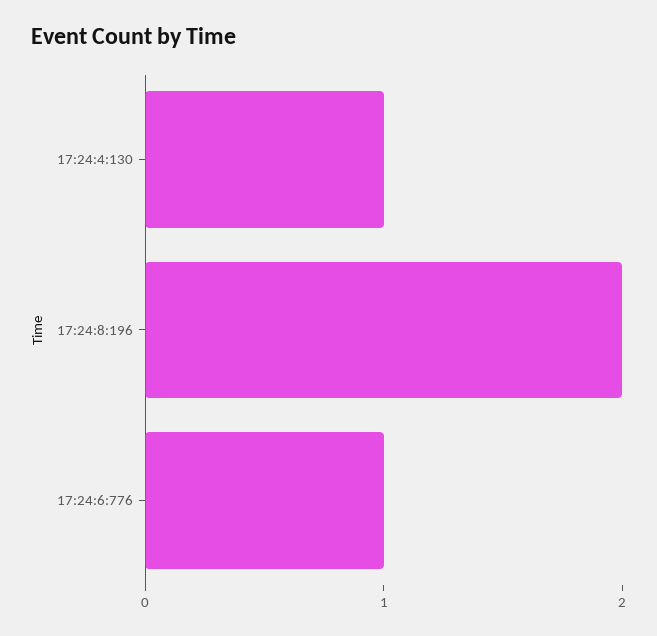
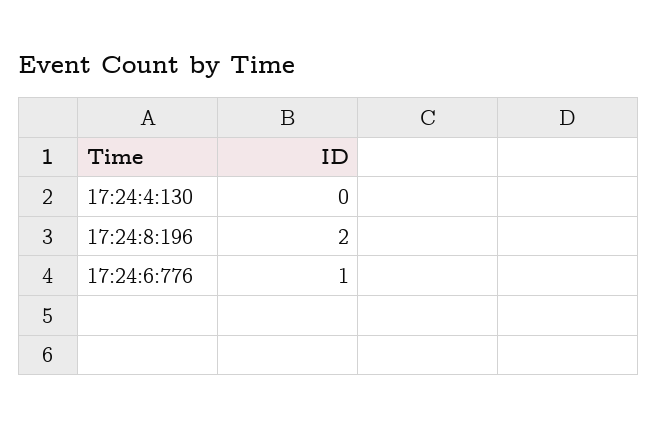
17:24:4:130: 1 -> 0

